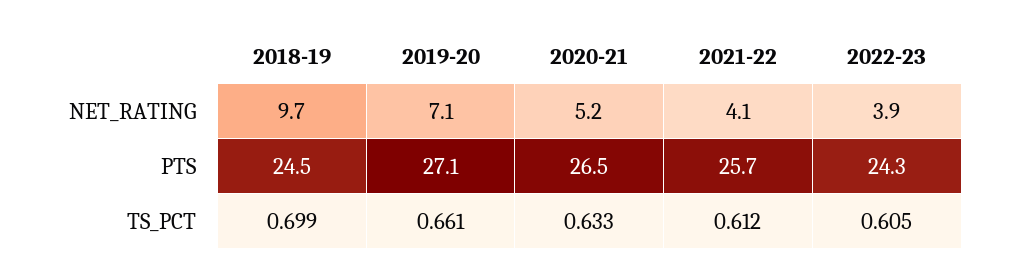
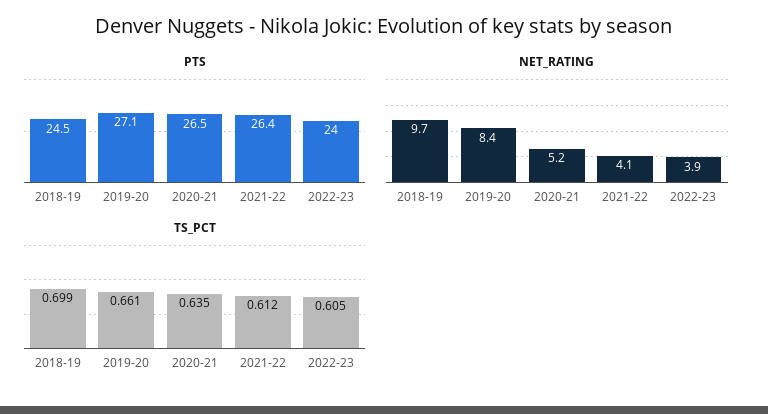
NET_RATING, 2019-20: 7.1 -> 8.4
PTS, 2021-22: 25.7 -> 26.4
PTS, 2022-23: 24.3 -> 24
TS_PCT, 2020-21: 0.633 -> 0.635

